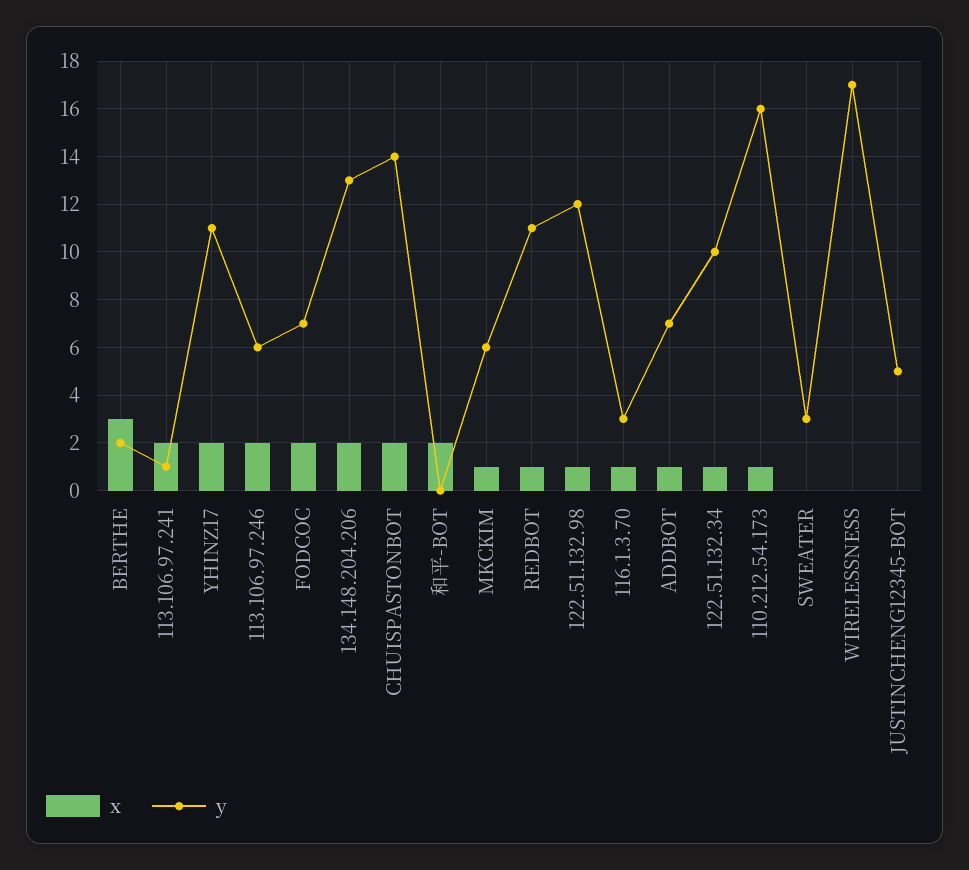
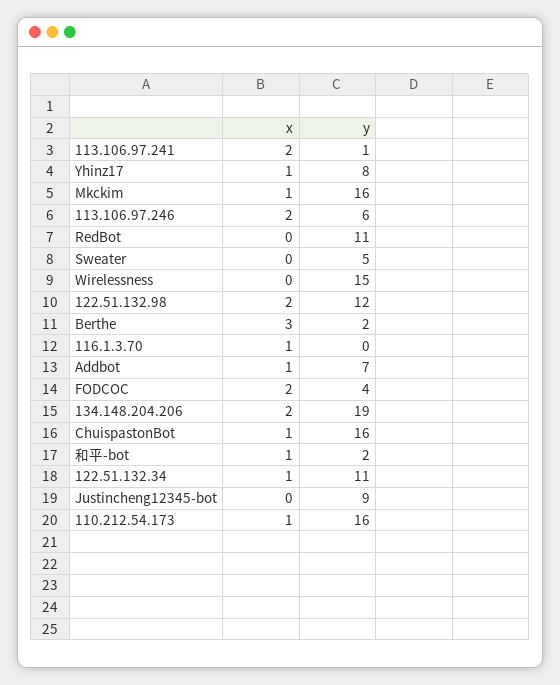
x, YHINZ17: 2 -> 1
y, YHINZ17: 11 -> 8
y, FODCOC: 7 -> 4
y, 134.148.204.206: 13 -> 19
x, CHUISPASTONBOT: 2 -> 1
y, CHUISPASTONBOT: 14 -> 16
x, 和平-BOT: 2 -> 1
y, 和平-BOT: 0 -> 2
y, MKCKIM: 6 -> 16
x, REDBOT: 1 -> 0
x, 122.51.132.98: 1 -> 2
y, 116.1.3.70: 3 -> 0
y, 122.51.132.34: 10 -> 11
y, SWEATER: 3 -> 5
y, WIRELESSNESS: 17 -> 15
y, JUSTINCHENG12345-BOT: 5 -> 9

